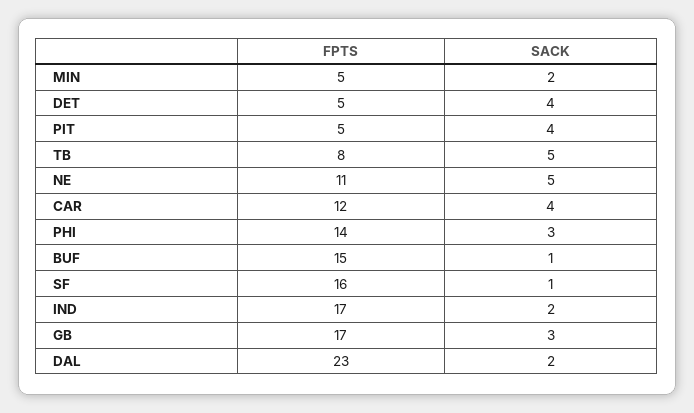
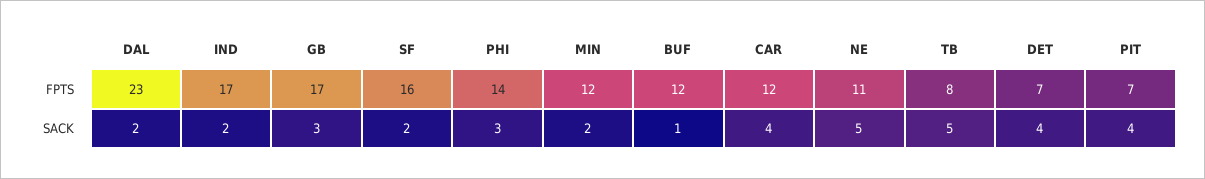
FPTS, MIN: 5 -> 12
FPTS, DET: 5 -> 7
FPTS, PIT: 5 -> 7
FPTS, BUF: 15 -> 12
SACK, SF: 1 -> 2

